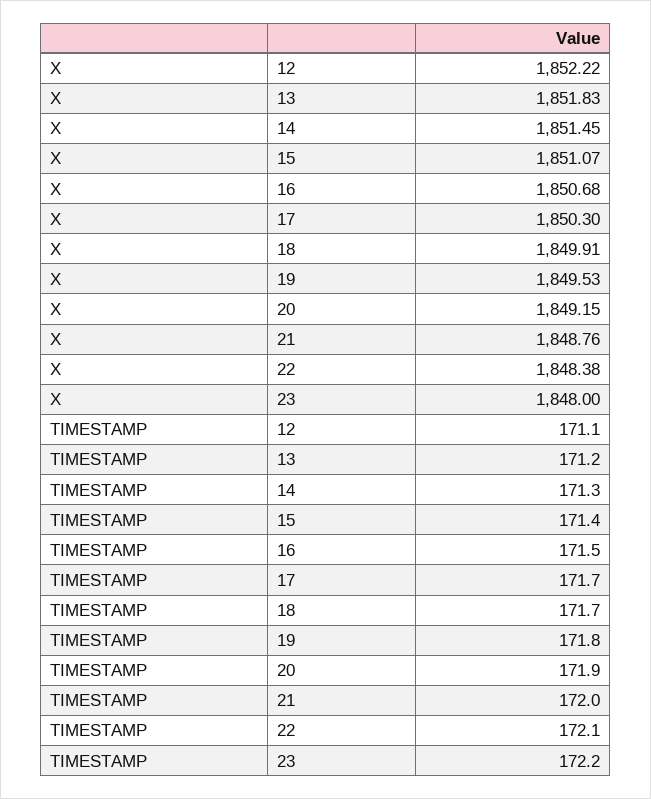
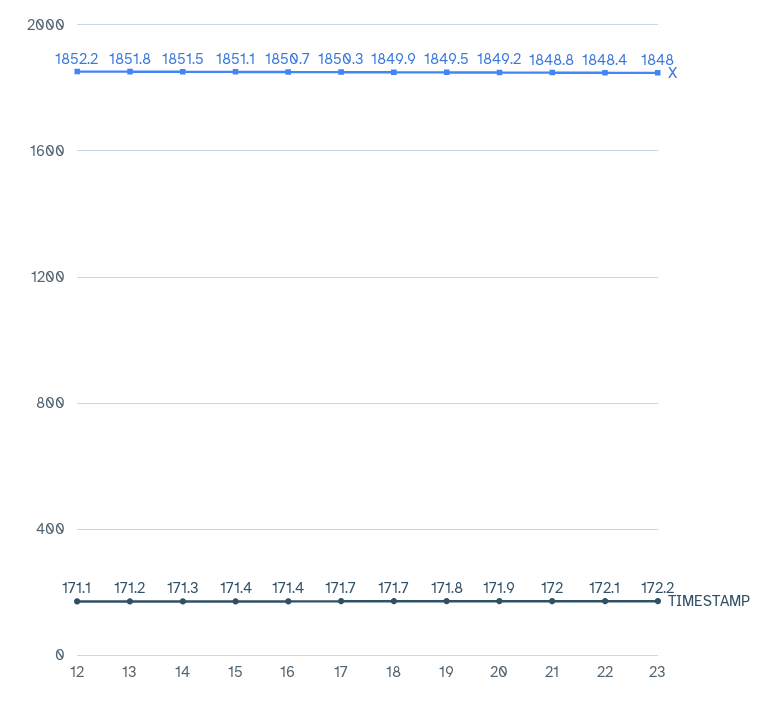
TIMESTAMP, 16: 171.5 -> 171.4

